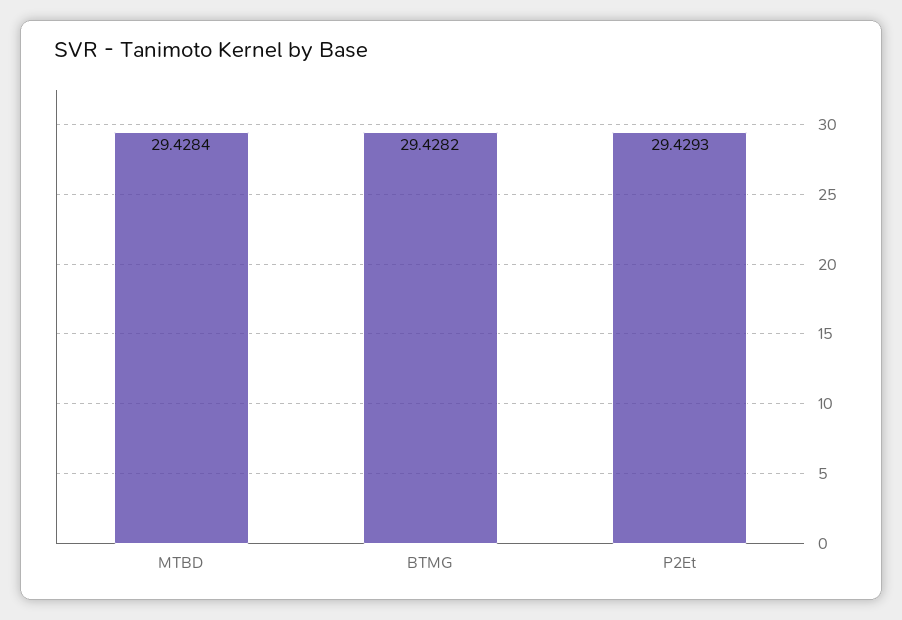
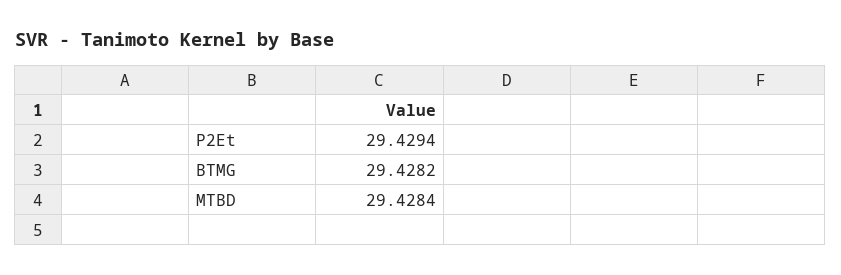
P2Et: 29.4293 -> 29.4294

